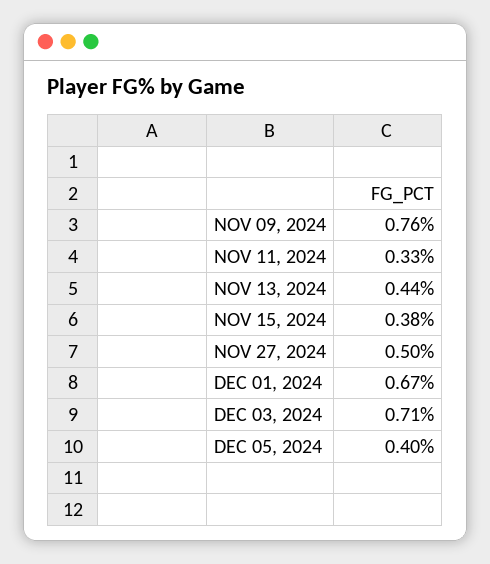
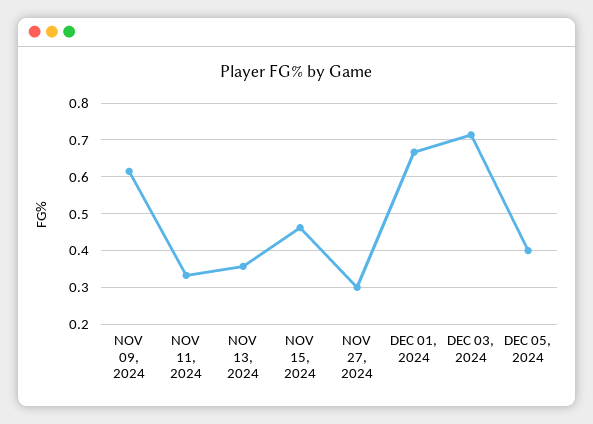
NOV 09, 2024: 0.76 -> 0.62
NOV 13, 2024: 0.44 -> 0.36
NOV 15, 2024: 0.38 -> 0.46
NOV 27, 2024: 0.5 -> 0.3

